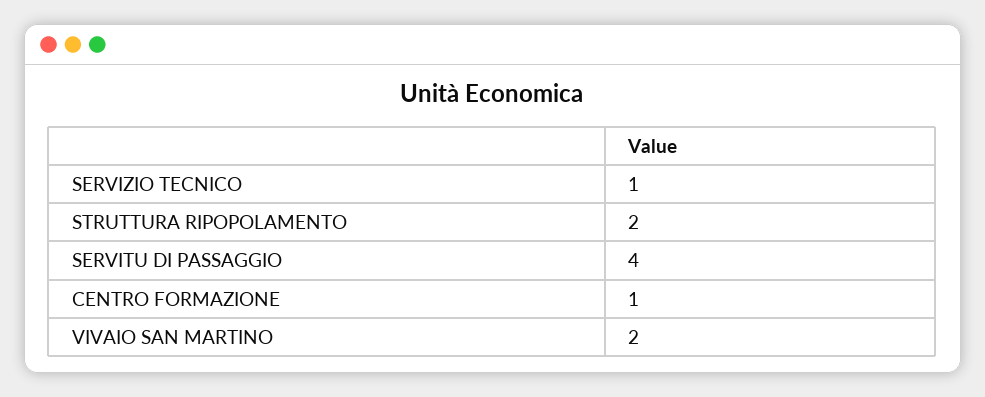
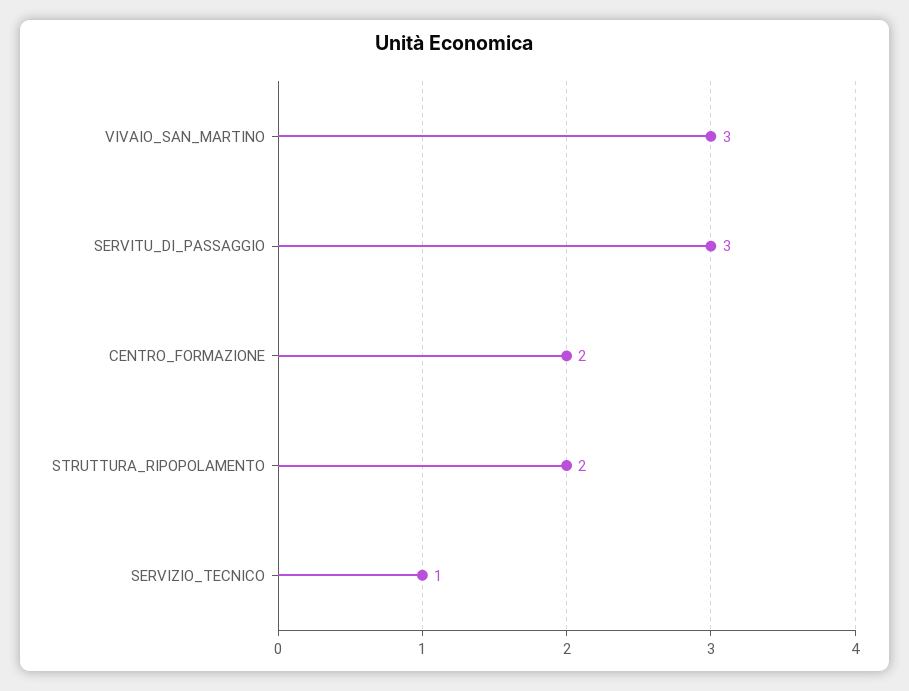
SERVITU DI PASSAGGIO: 4 -> 3
CENTRO FORMAZIONE: 1 -> 2
VIVAIO SAN MARTINO: 2 -> 3

